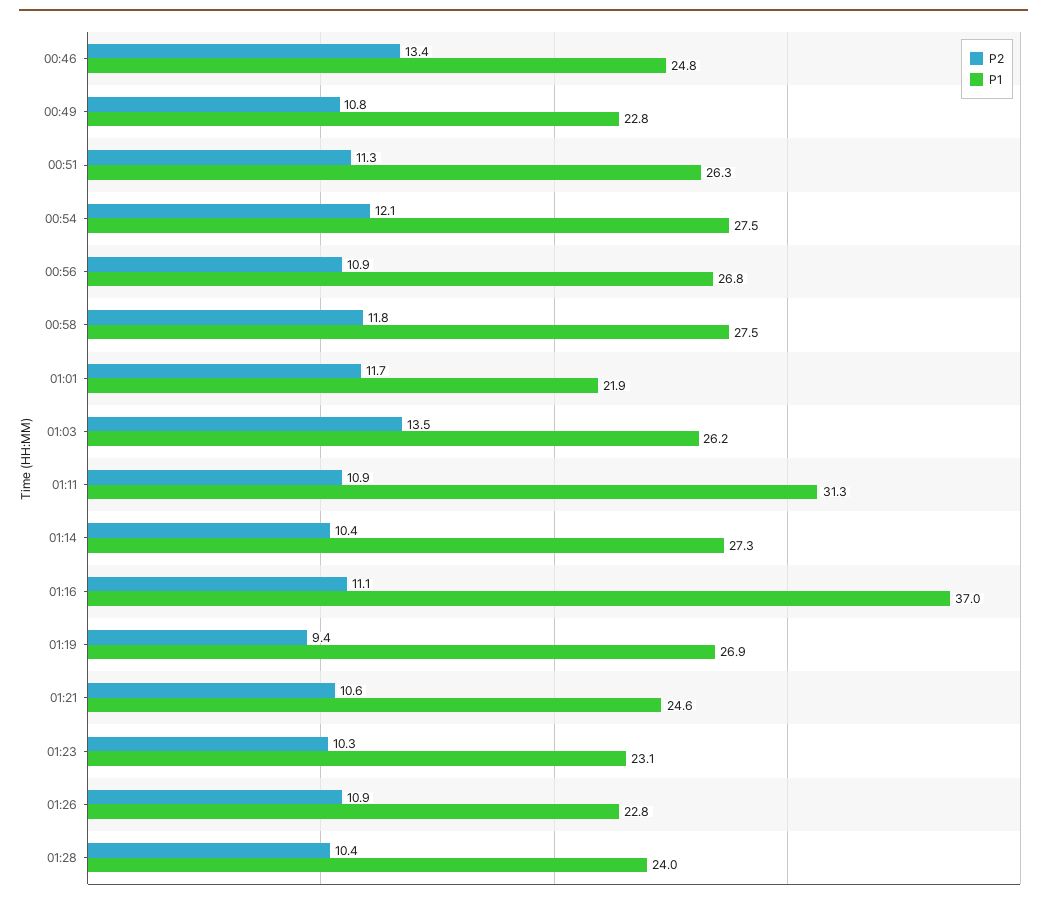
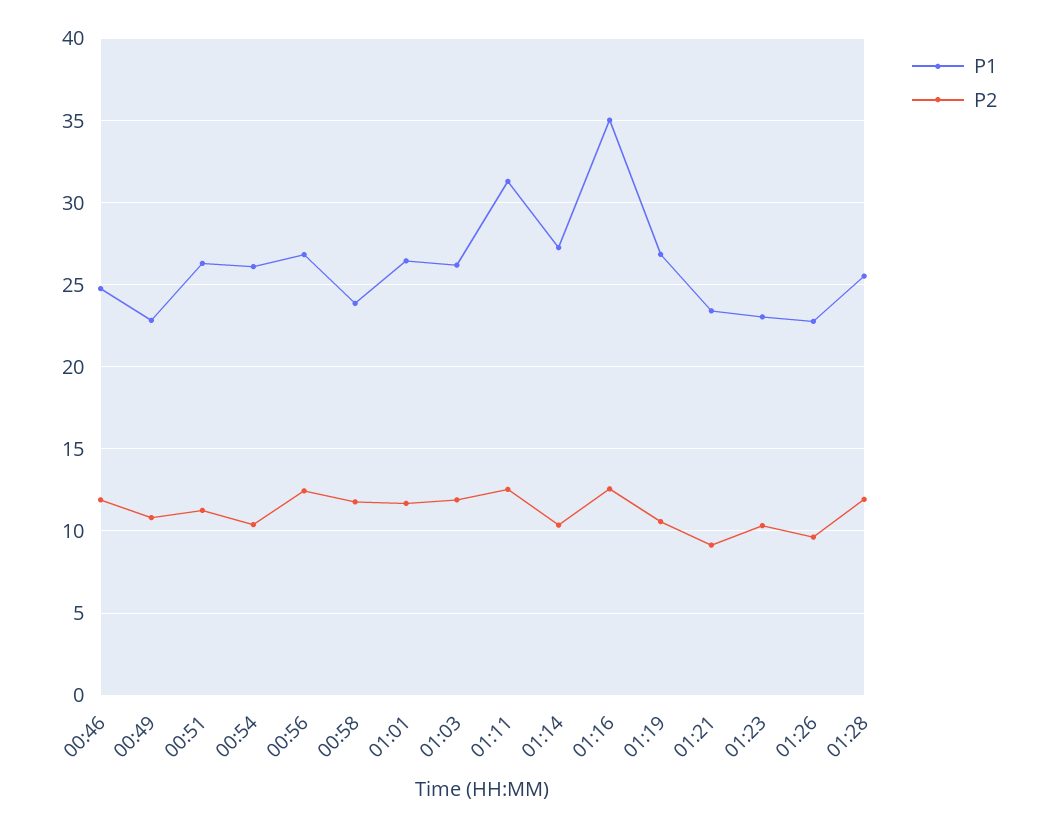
P2, 00:46: 13.4 -> 12
P2, 00:54: 12.1 -> 10.5
P1, 00:54: 27.5 -> 26
P2, 00:56: 10.9 -> 12.5
P1, 00:58: 27.5 -> 24
P1, 01:01: 21.9 -> 26.5
P2, 01:03: 13.5 -> 12
P2, 01:11: 10.9 -> 12.5
P2, 01:16: 11.1 -> 12.5
P1, 01:16: 37 -> 35
P2, 01:19: 9.4 -> 10.5
P2, 01:21: 10.6 -> 9
P1, 01:21: 24.6 -> 23.5
P2, 01:26: 10.9 -> 9.5
P2, 01:28: 10.4 -> 12
P1, 01:28: 24 -> 25.5

